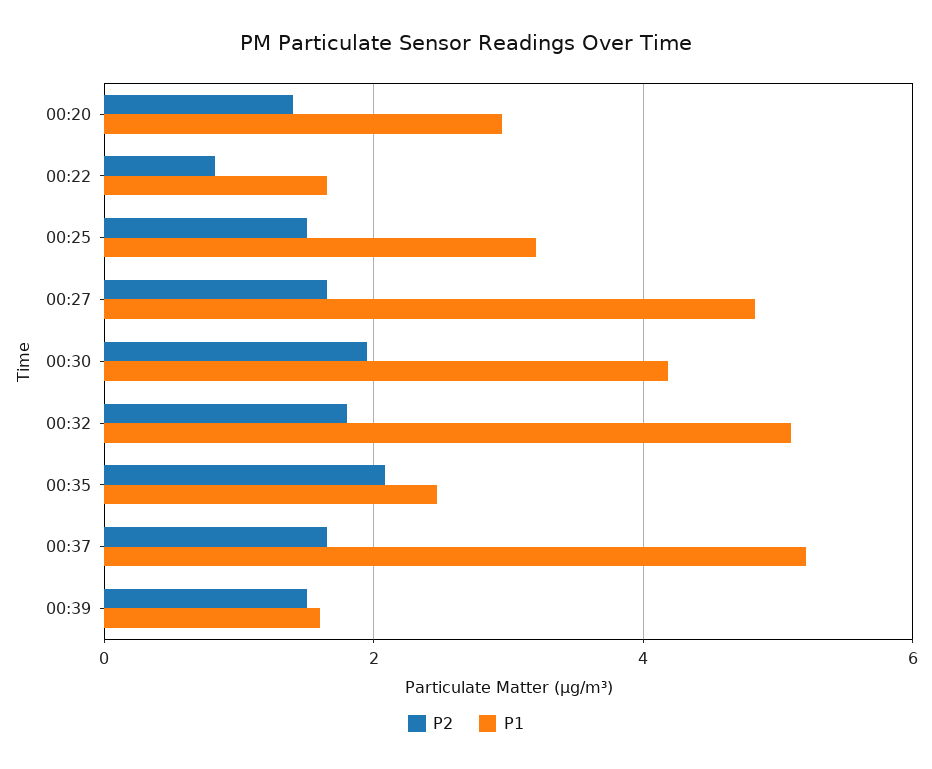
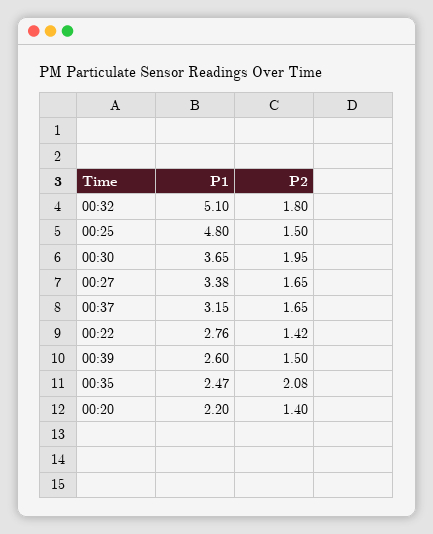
P1, 00:20: 3 -> 2.2
P2, 00:22: 0.8 -> 1.42
P1, 00:22: 1.6 -> 2.76
P1, 00:25: 3.2 -> 4.8
P1, 00:27: 4.8 -> 3.38
P1, 00:30: 4.2 -> 3.65
P1, 00:37: 5.2 -> 3.15
P1, 00:39: 1.6 -> 2.6

